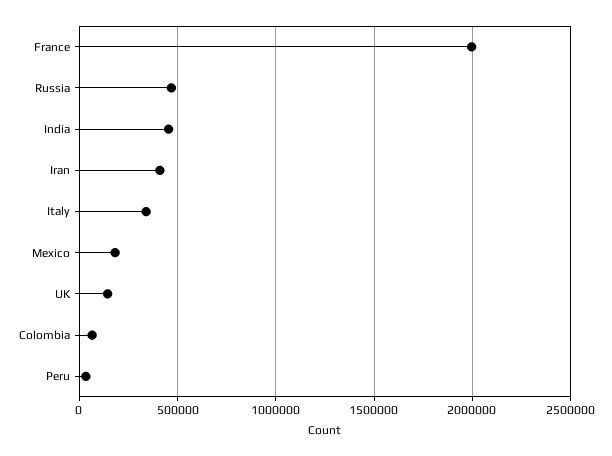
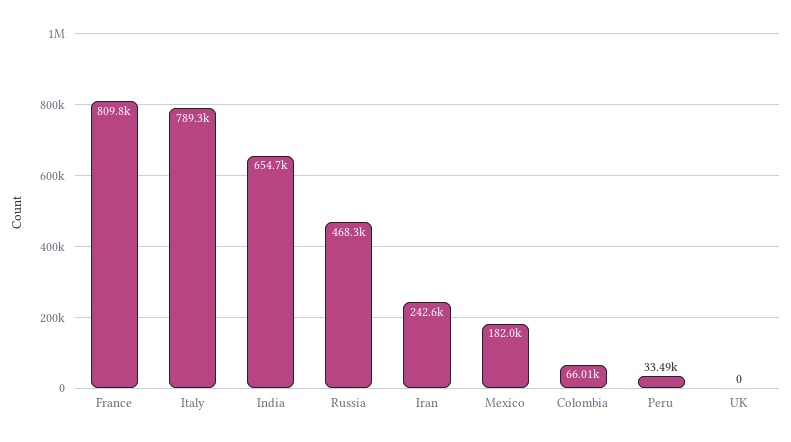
France: 2000000 -> 809800
India: 450000 -> 654700
Iran: 400000 -> 242600
Italy: 350000 -> 789300
UK: 150000 -> 0

